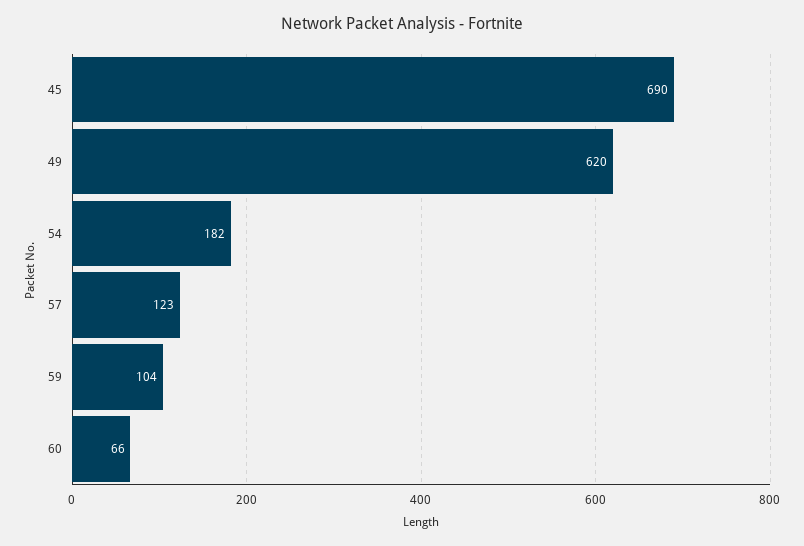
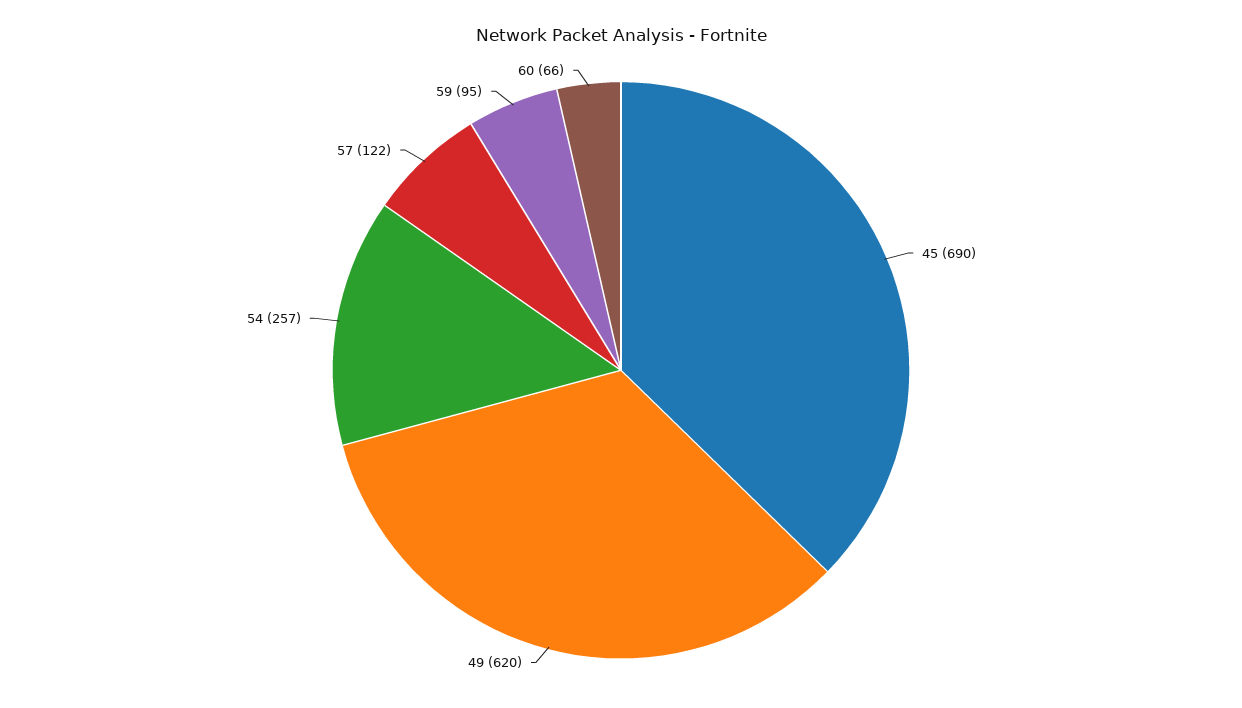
54: 182 -> 257
57: 123 -> 122
59: 104 -> 95

